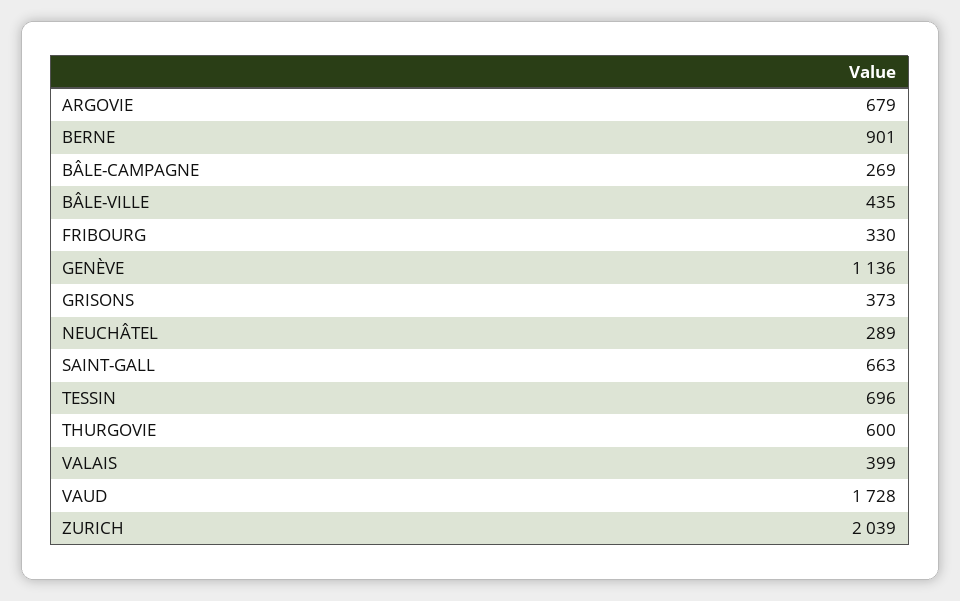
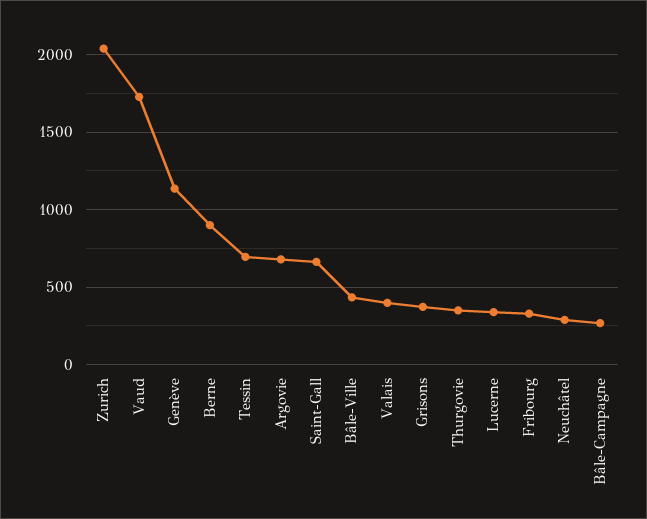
THURGOVIE: 600 -> 350
Lucerne: none -> 350

